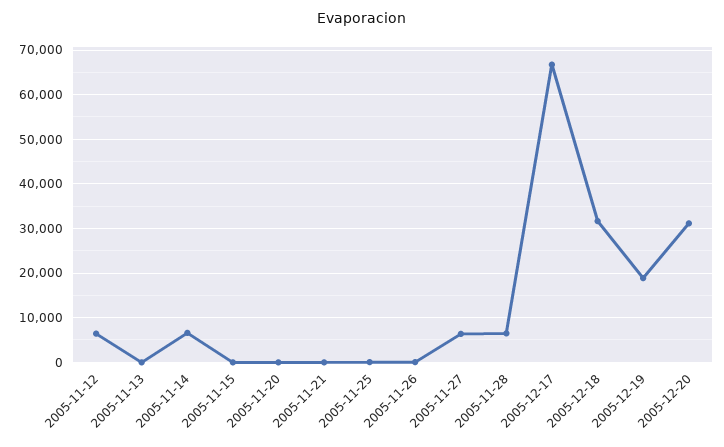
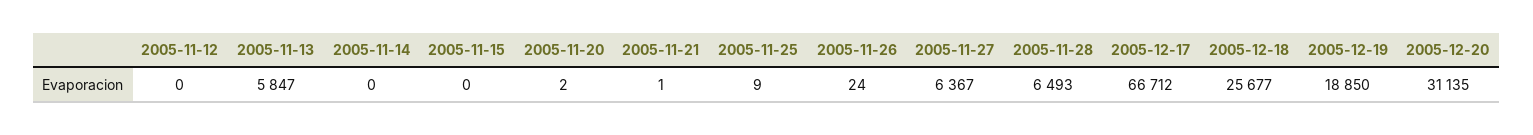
2005-11-12: 6000 -> 0
2005-11-13: 0 -> 5847
2005-11-14: 6000 -> 0
2005-12-18: 32000 -> 25677

